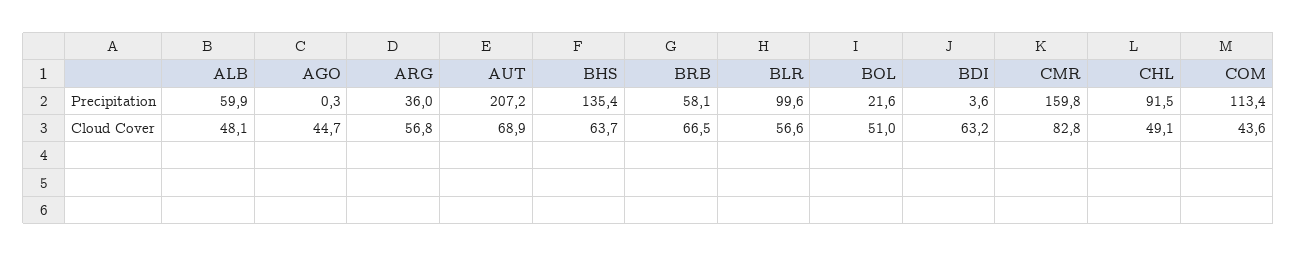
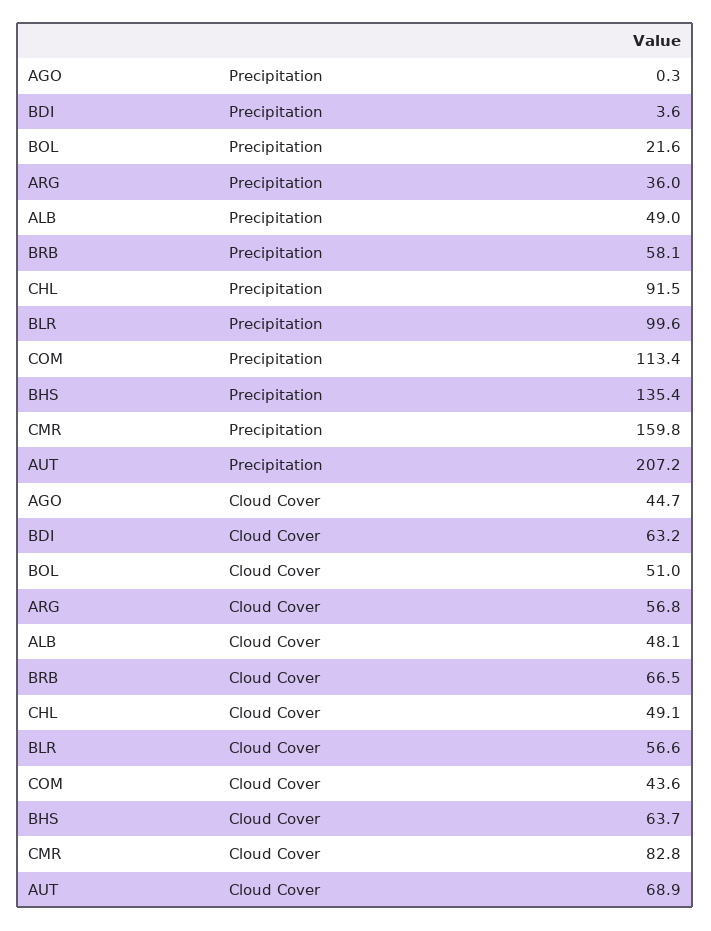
ALB, Precipitation: 59.9 -> 49

